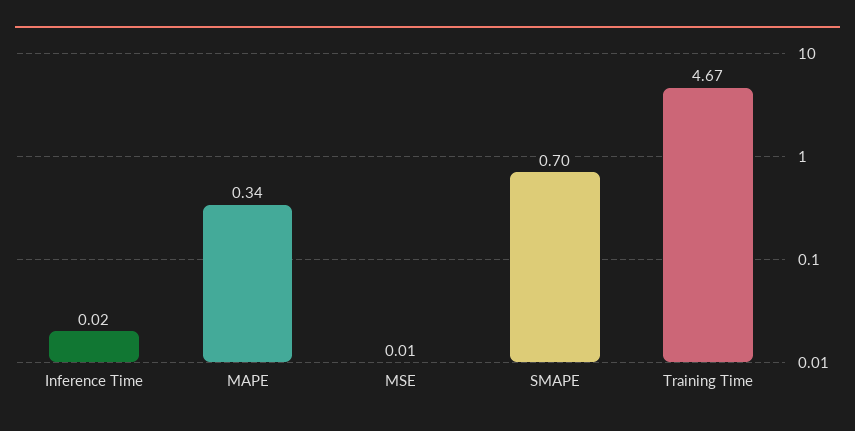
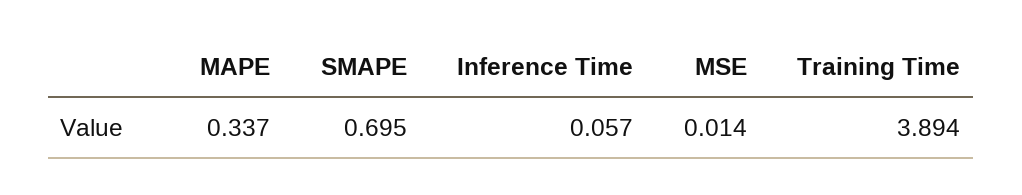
Inference Time: 0.02 -> 0.057
Training Time: 4.67 -> 3.894

